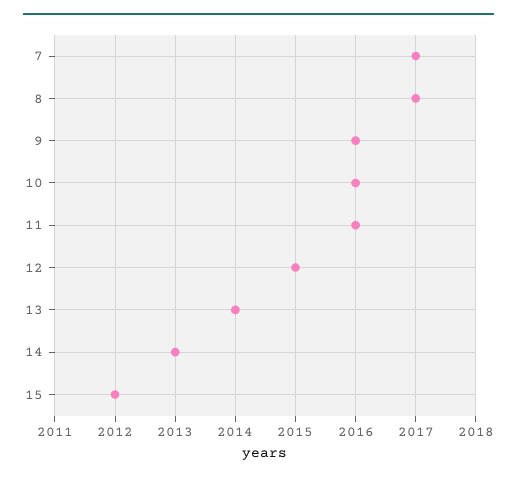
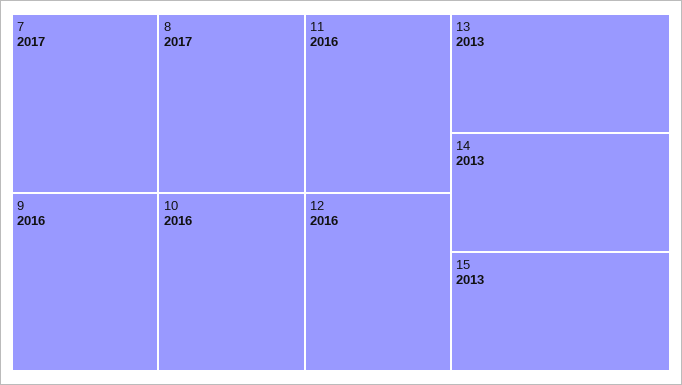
12: 2015 -> 2016
13: 2014 -> 2013
15: 2012 -> 2013

